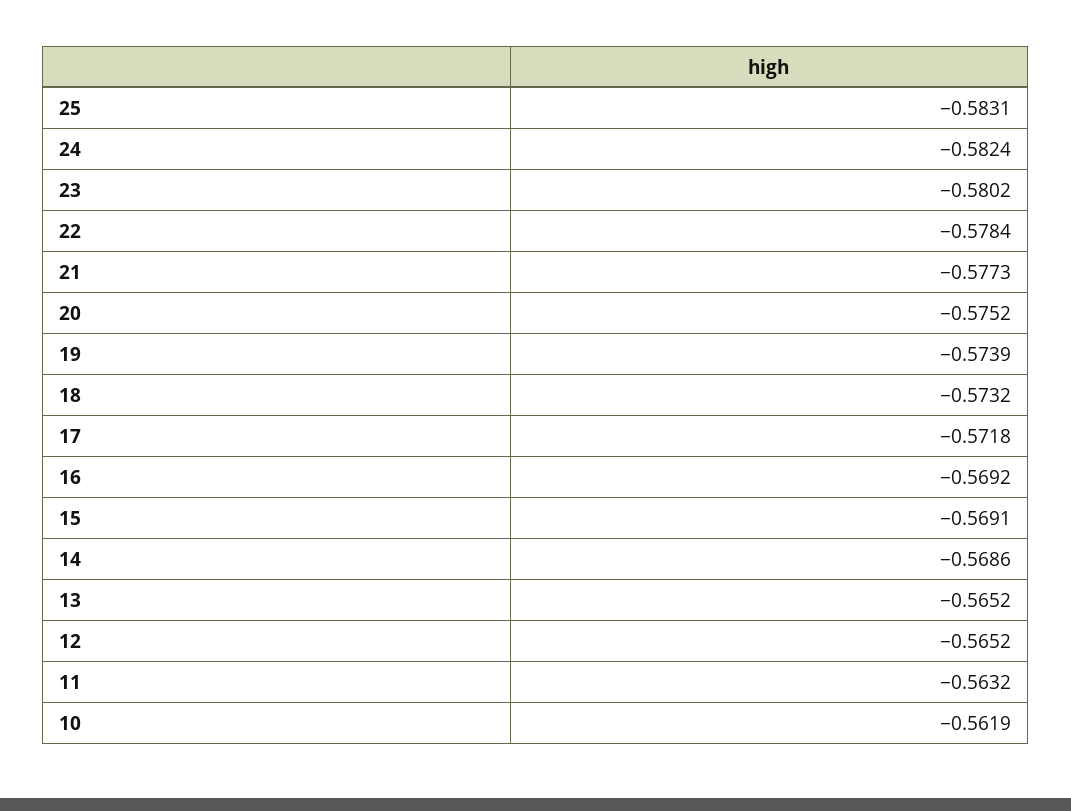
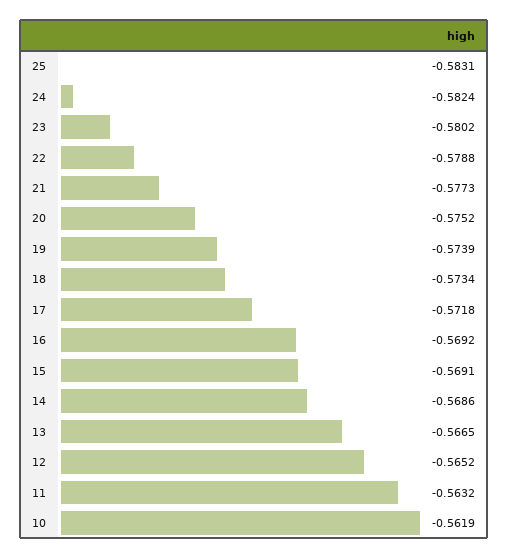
22: -0.5784 -> -0.5788
18: -0.5732 -> -0.5734
13: -0.5652 -> -0.5665

